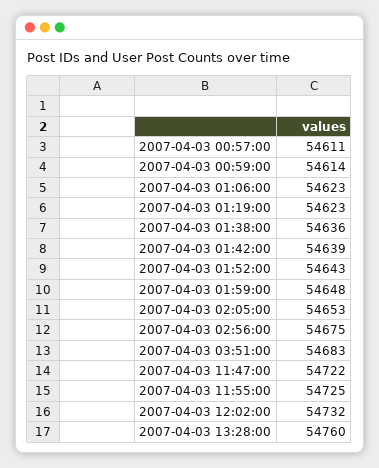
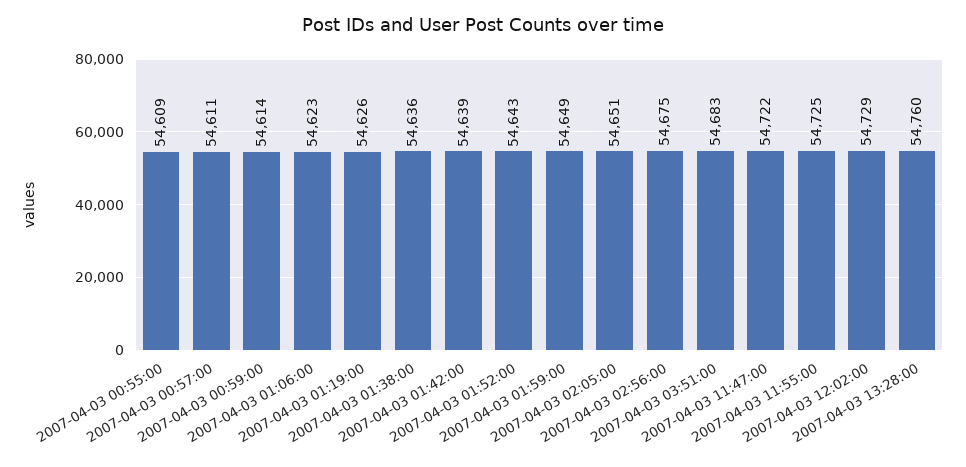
2007-04-03 01:19:00: 54623 -> 54626
2007-04-03 01:59:00: 54648 -> 54649
2007-04-03 02:05:00: 54653 -> 54651
2007-04-03 12:02:00: 54732 -> 54729
2007-04-03 00:55:00: none -> 54609

